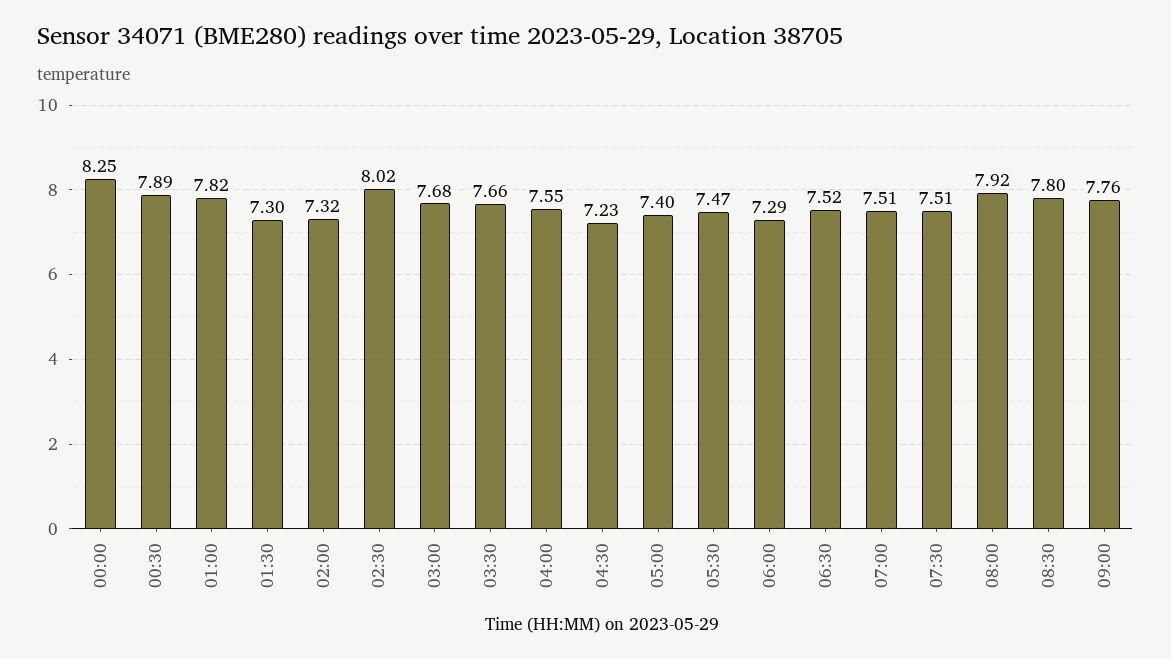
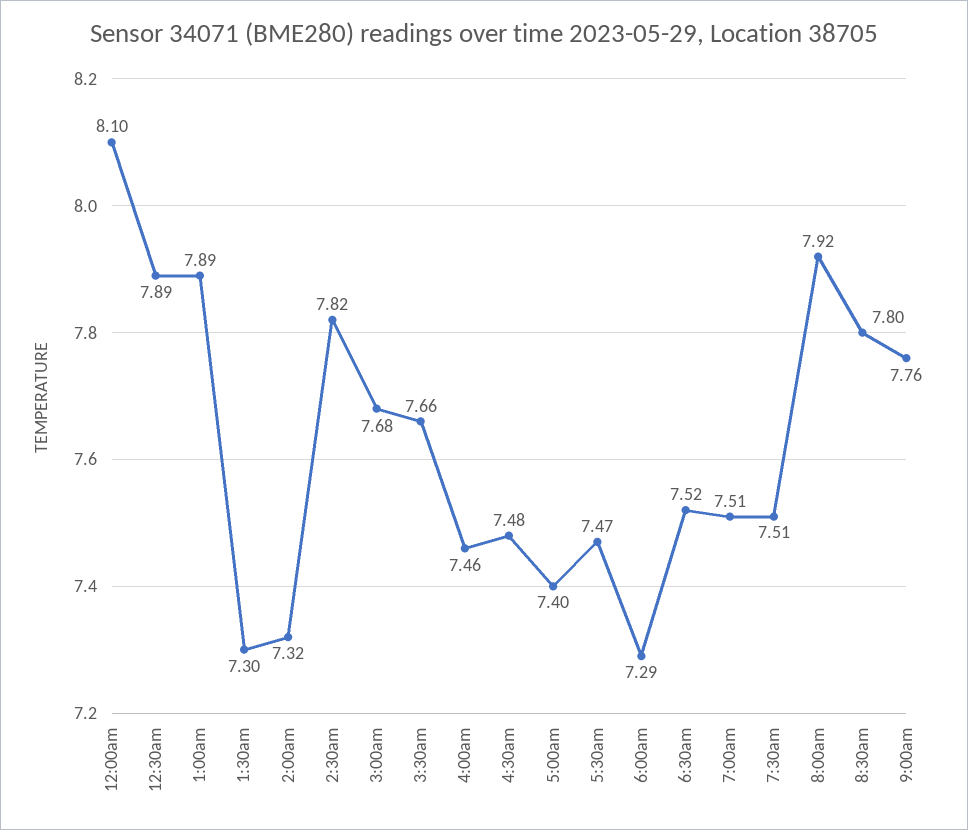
00:00: 8.25 -> 8.1
01:00: 7.82 -> 7.89
02:30: 8.02 -> 7.82
04:00: 7.55 -> 7.46
04:30: 7.23 -> 7.48

